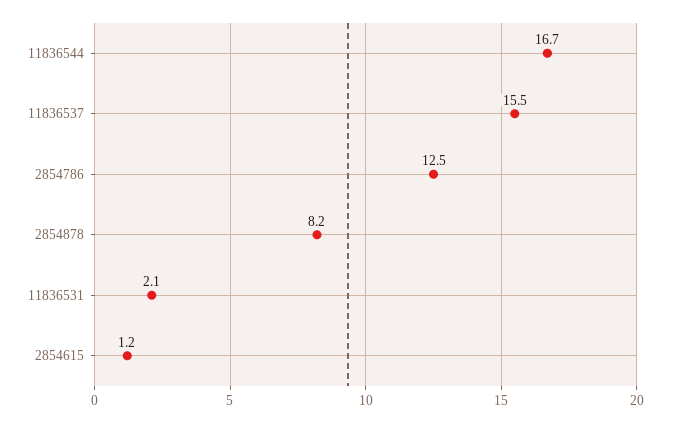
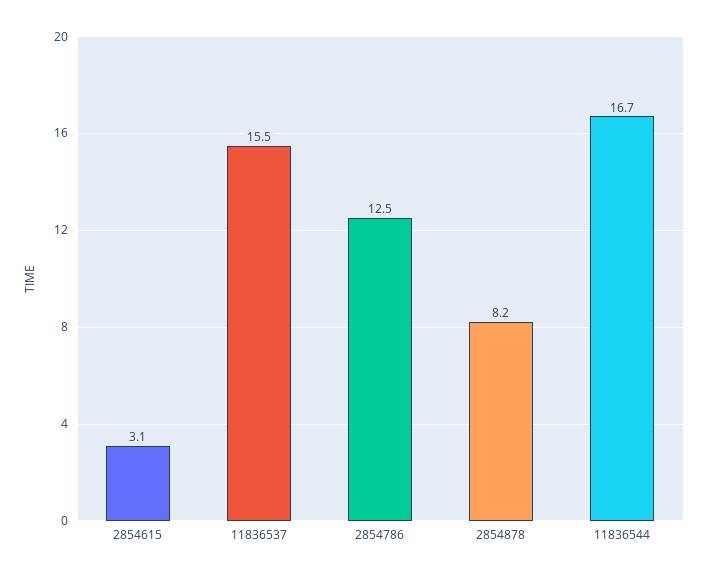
11836531: 2.1 -> none
2854615: 1.2 -> 3.1

